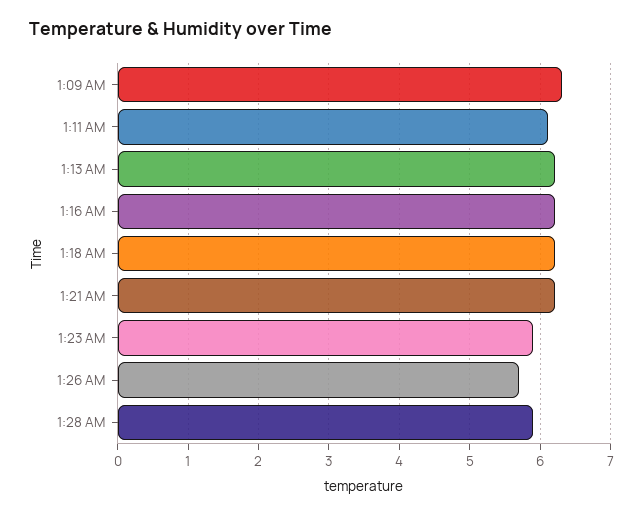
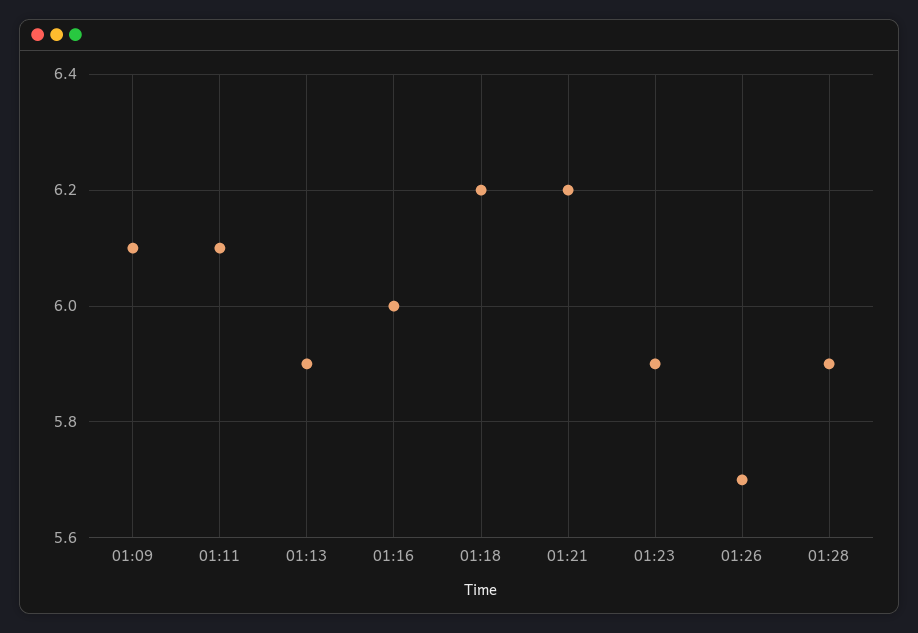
1:09 AM: 6.3 -> 6.1
1:13 AM: 6.2 -> 5.9
1:16 AM: 6.2 -> 6

